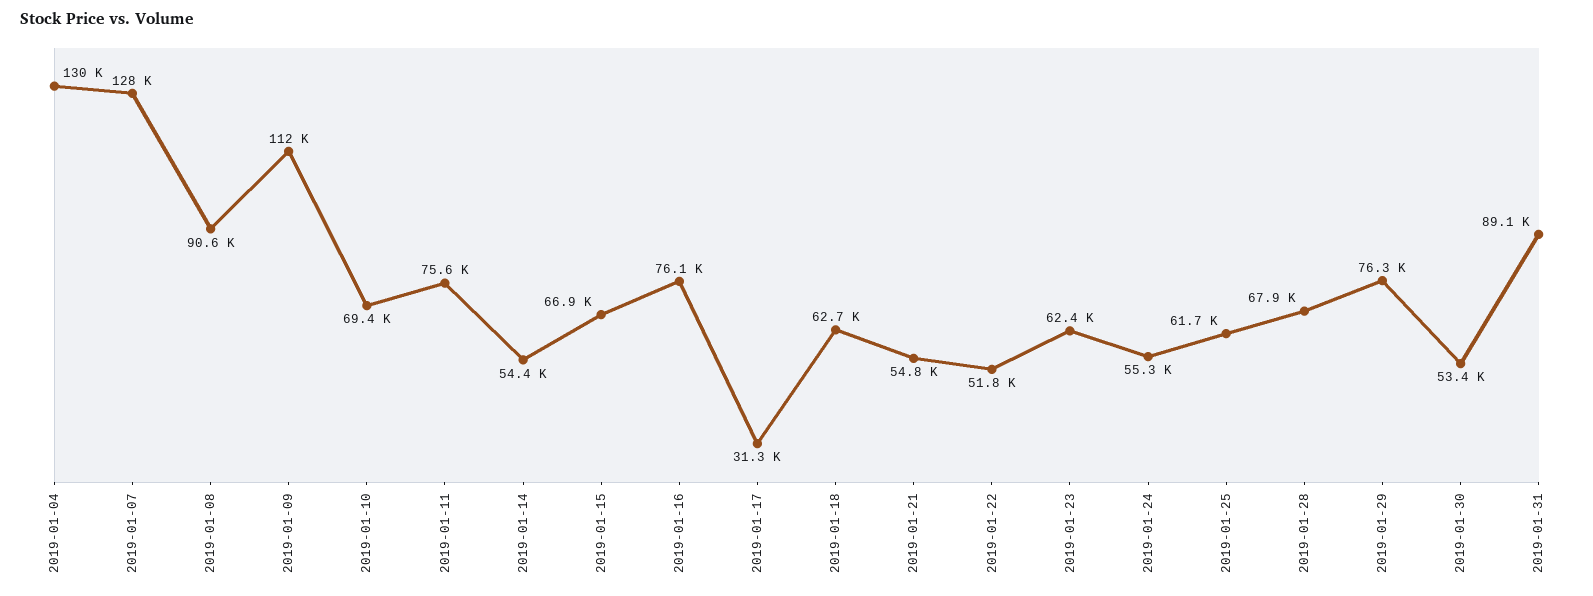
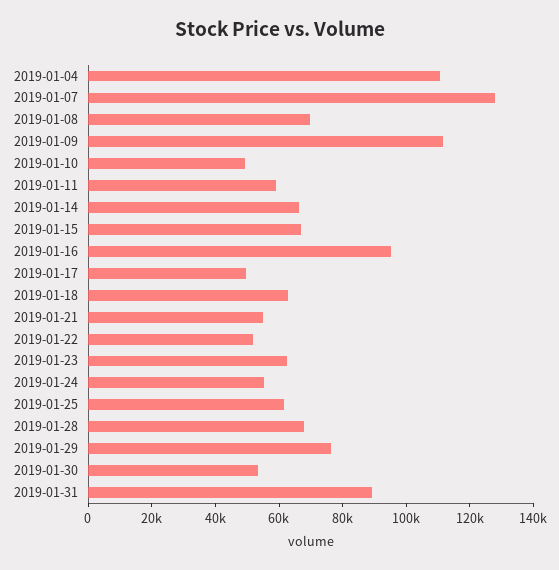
2019-01-04: 130000 -> 110000
2019-01-08: 90600 -> 70000
2019-01-10: 69400 -> 50000
2019-01-11: 75600 -> 60000
2019-01-14: 54400 -> 65000
2019-01-16: 76100 -> 95000
2019-01-17: 31300 -> 50000

